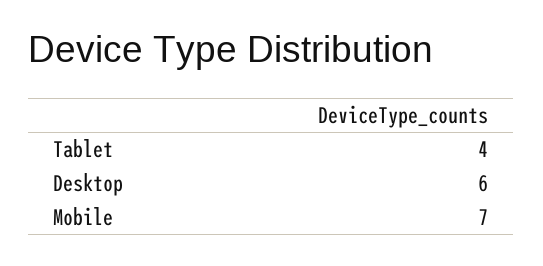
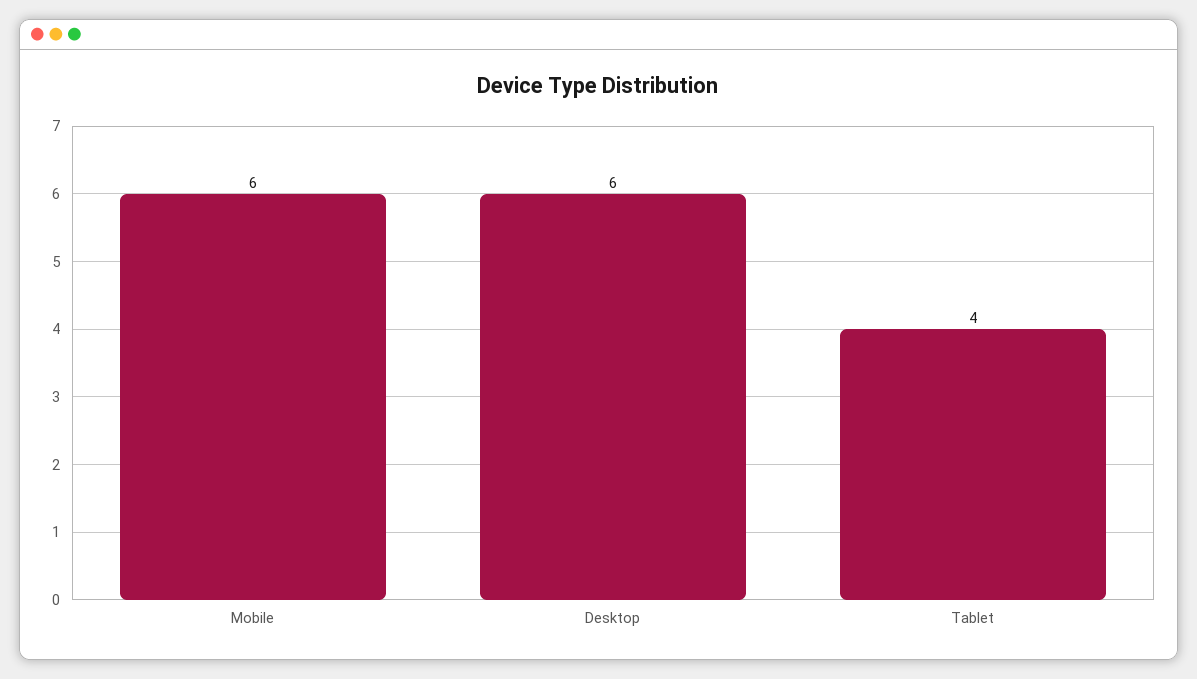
Mobile: 7 -> 6

